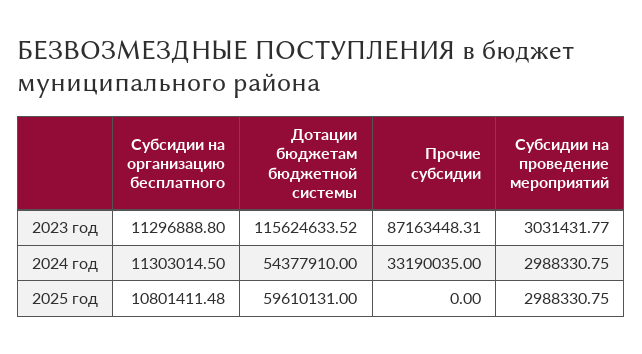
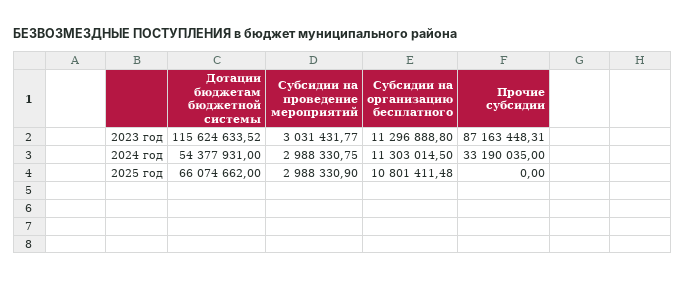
Дотации бюджетам бюджетной системы, 2024 год: 54377910 -> 54377931
Дотации бюджетам бюджетной системы, 2025 год: 59610131 -> 66074662
Субсидии на проведение мероприятий, 2025 год: 2988330.75 -> 2988330.9

